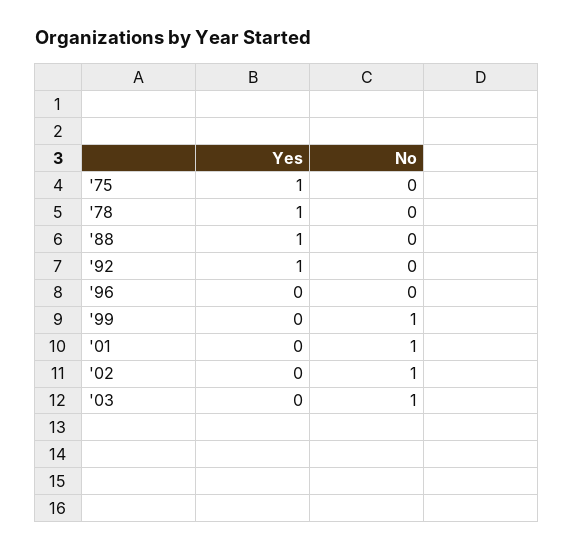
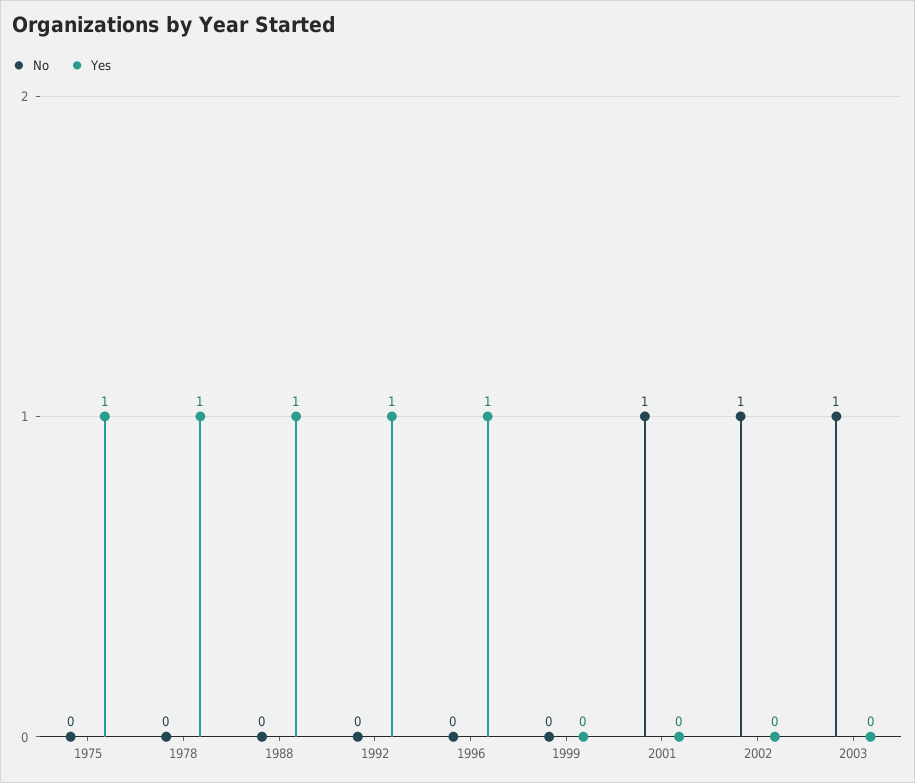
Yes, '96: 0 -> 1
No, '99: 1 -> 0

